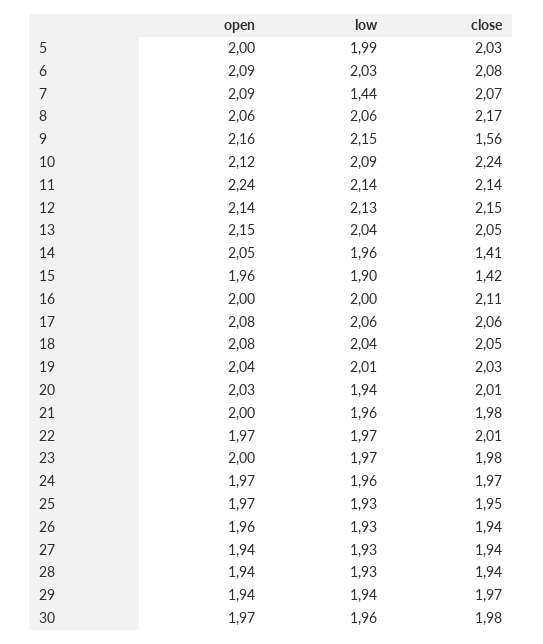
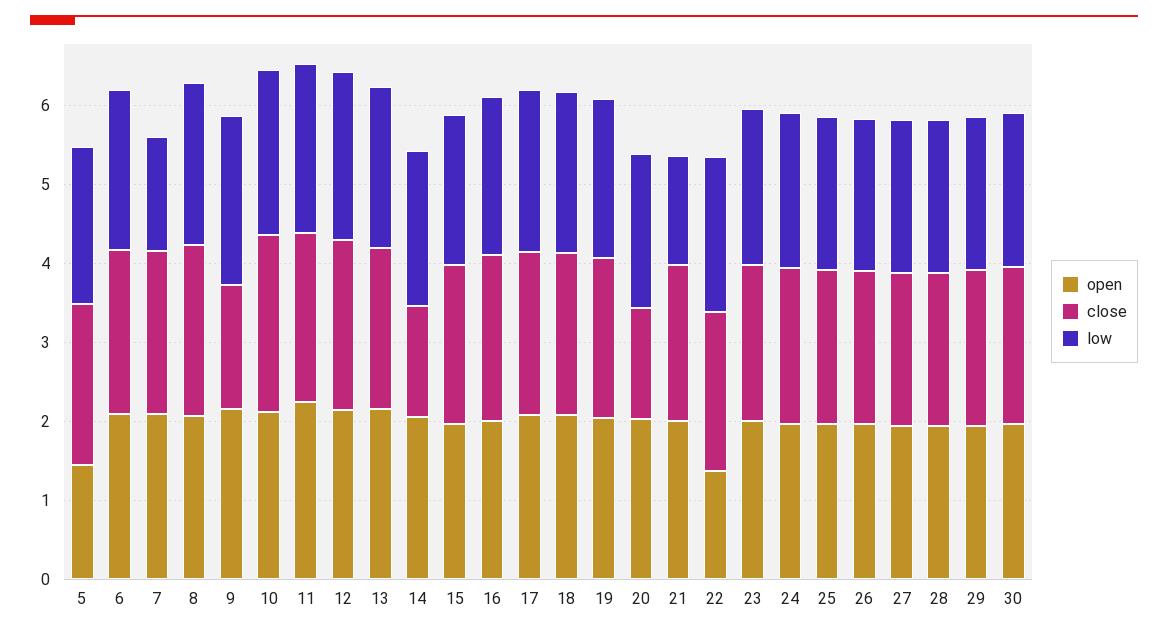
open, 5: 2 -> 1.4
close, 15: 1.42 -> 2
close, 20: 2.01 -> 1.4
low, 21: 1.96 -> 1.4
open, 22: 1.97 -> 1.4

